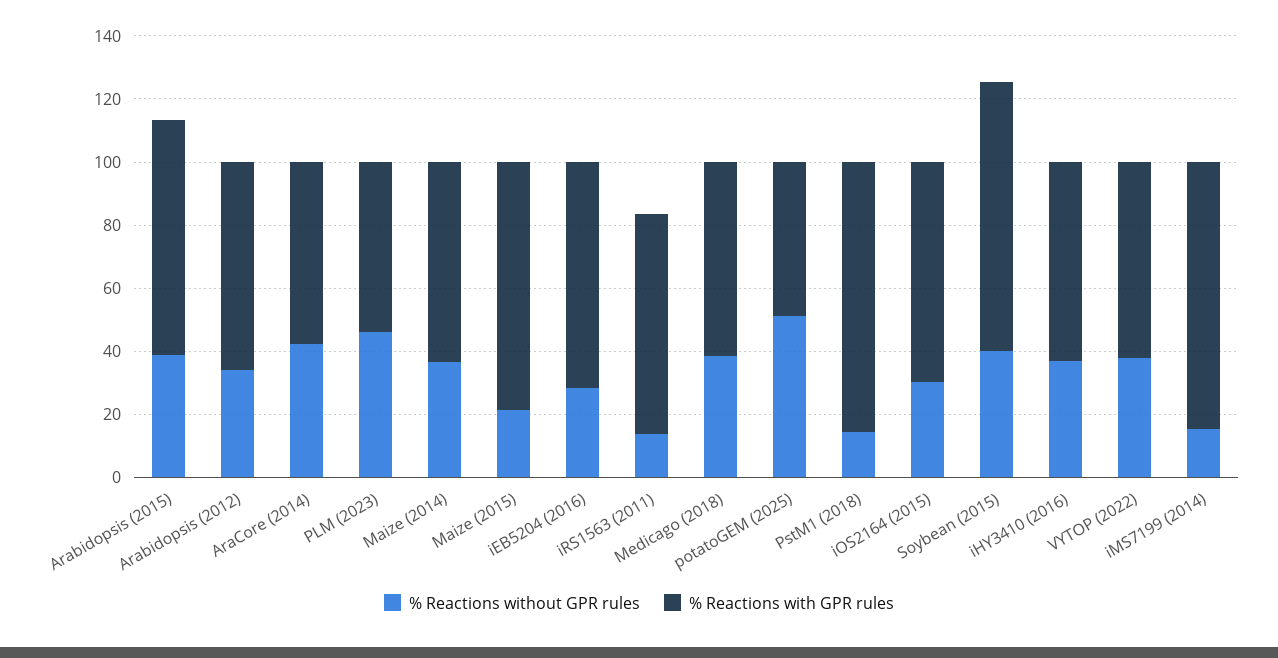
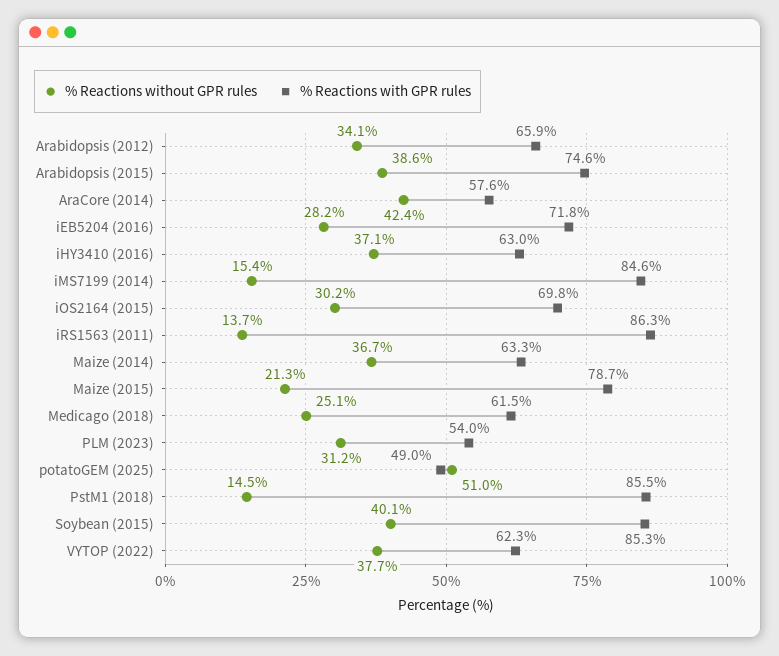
% Reactions without GPR rules, PLM (2023): 45 -> 31.2
% Reactions with GPR rules, iRS1563 (2011): 70 -> 86.3
% Reactions without GPR rules, Medicago (2018): 40 -> 25.1

